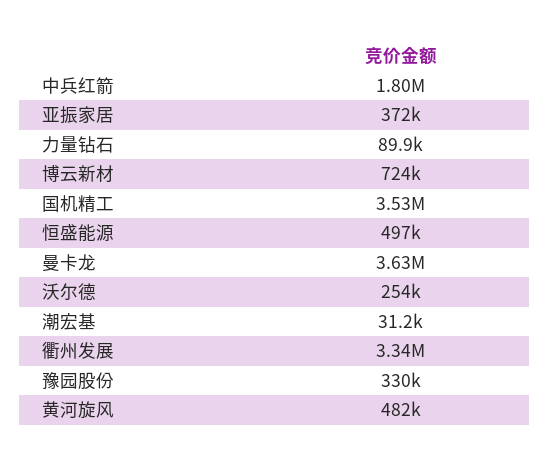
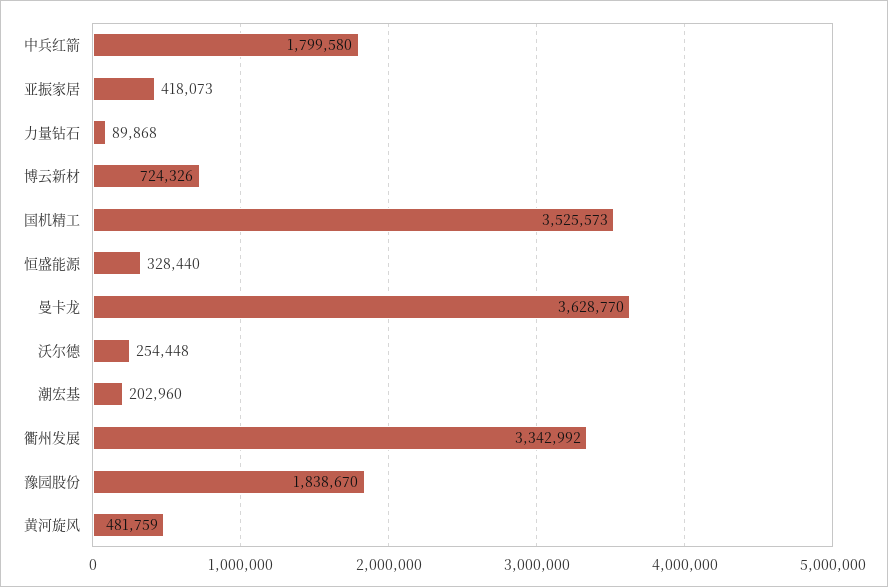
亚振家居: 372000 -> 418073
恒盛能源: 497000 -> 328440
潮宏基: 31200 -> 202960
豫园股份: 330000 -> 1838670

